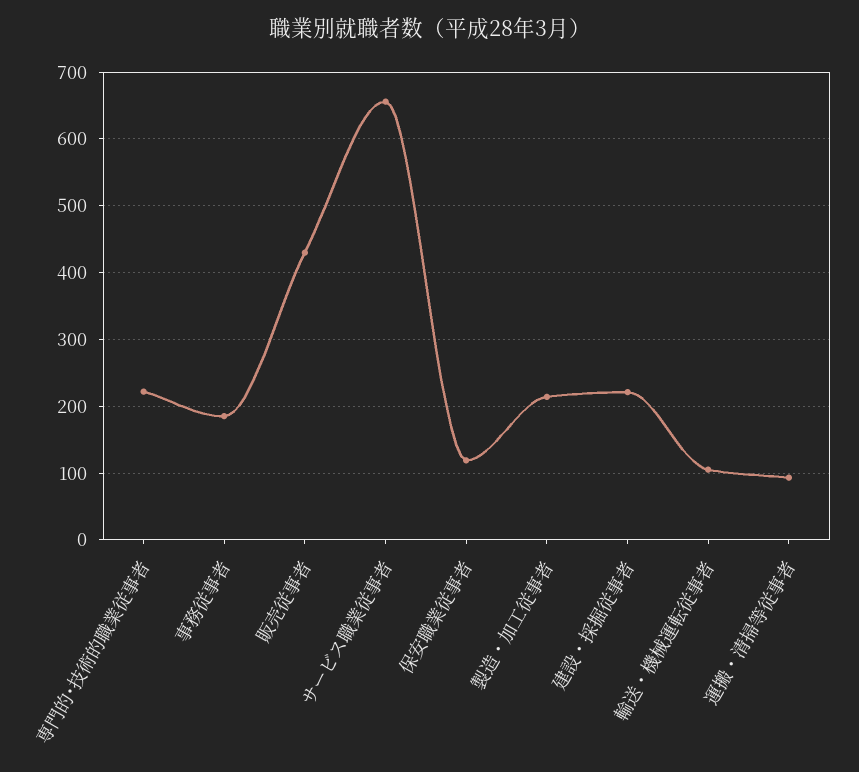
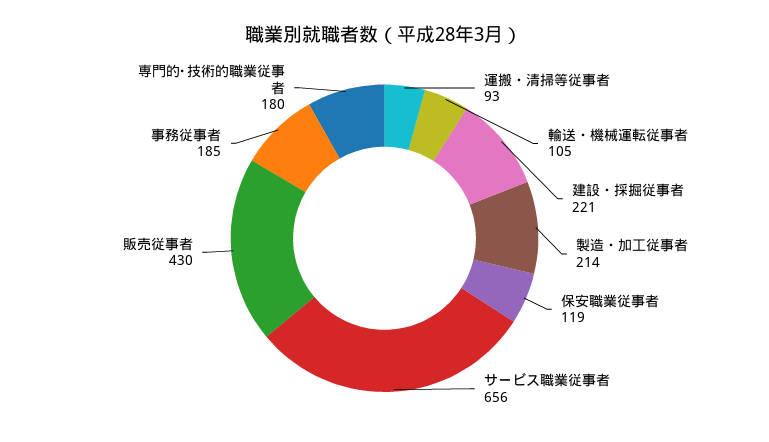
専門的･技術的職業従事者: 220 -> 180

